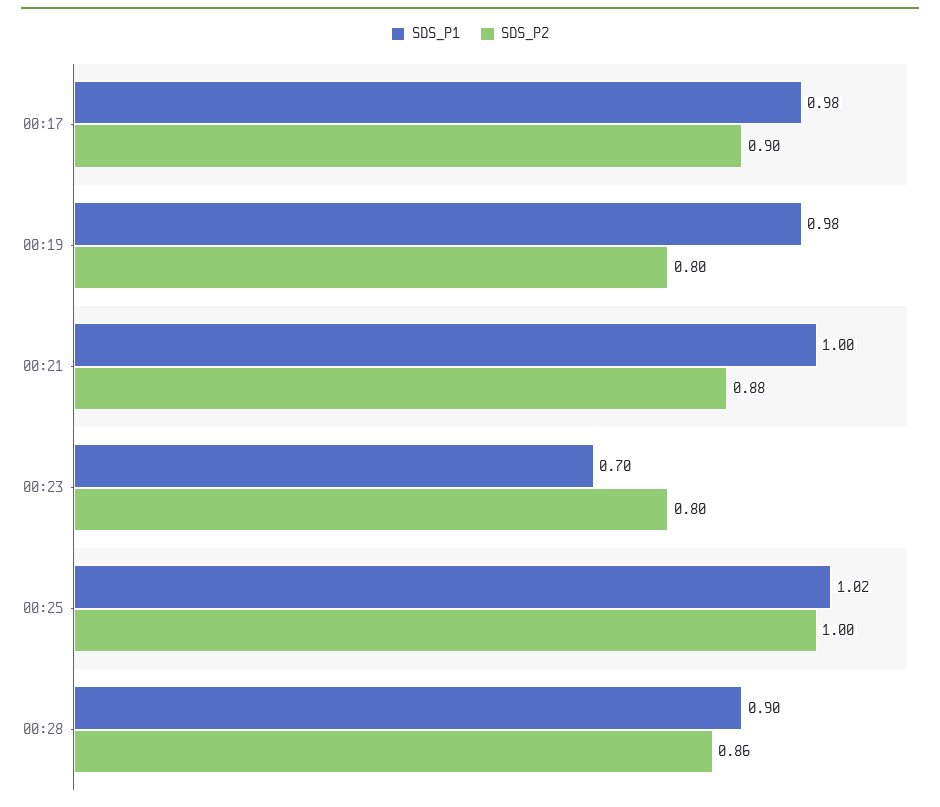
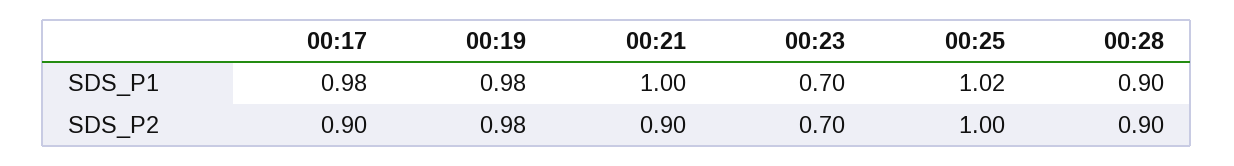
SDS_P2, 00:19: 0.8 -> 0.98
SDS_P2, 00:21: 0.88 -> 0.9
SDS_P2, 00:23: 0.8 -> 0.7
SDS_P2, 00:28: 0.86 -> 0.9

